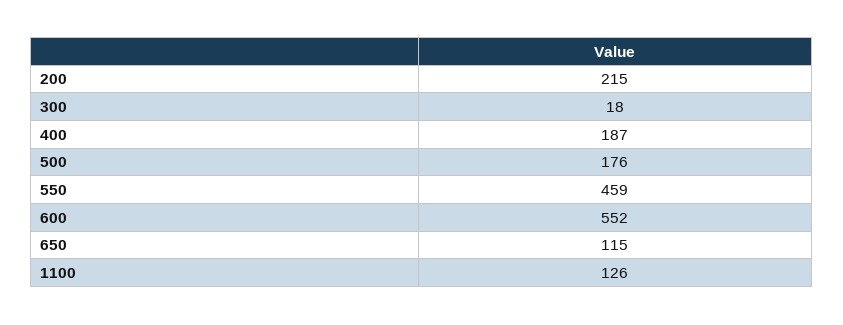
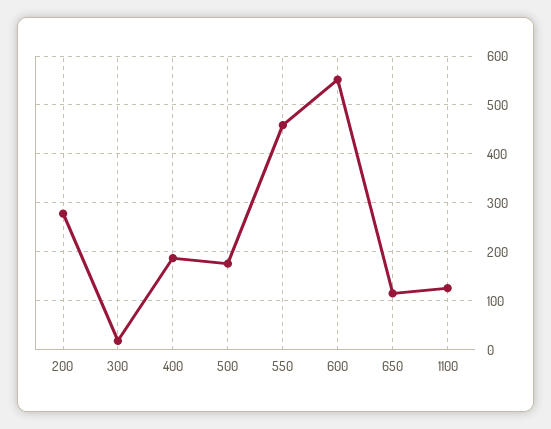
200: 215 -> 280

